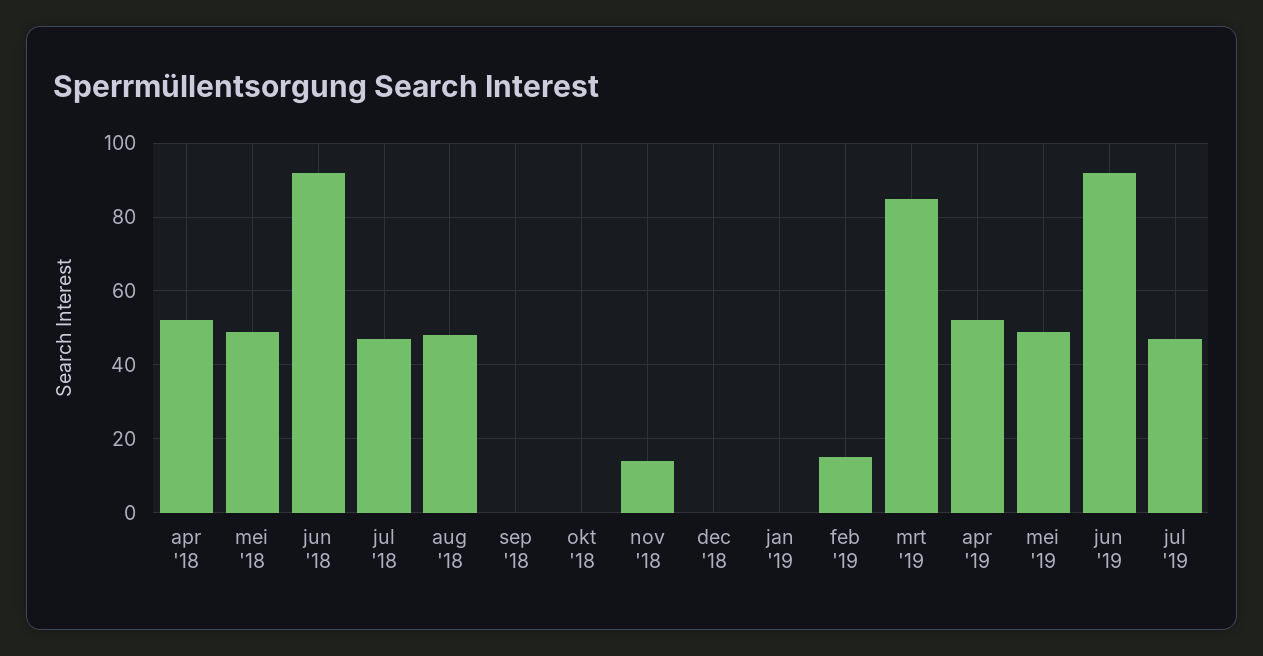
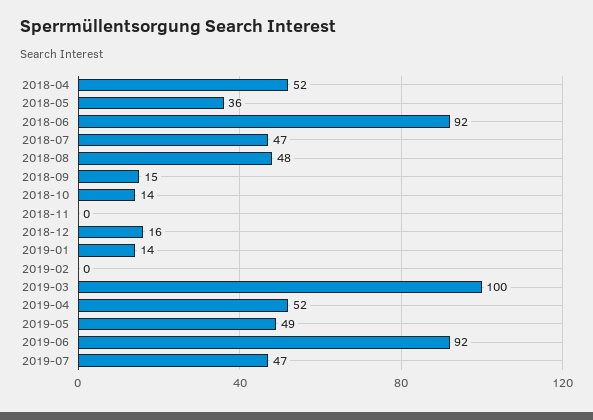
mei '18: 50 -> 36
sep '18: 0 -> 15
okt '18: 0 -> 14
nov '18: 15 -> 0
dec '18: 0 -> 16
jan '19: 0 -> 14
feb '19: 15 -> 0
mrt '19: 85 -> 100

